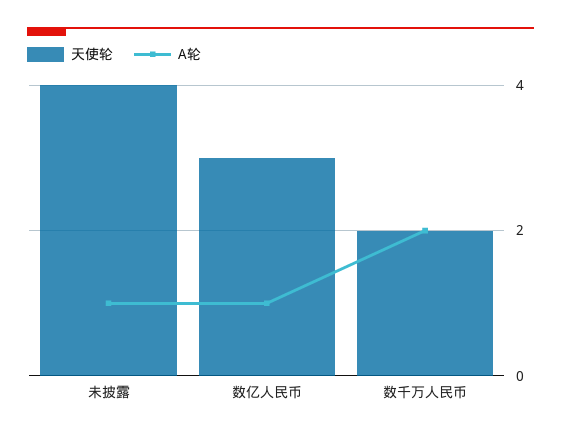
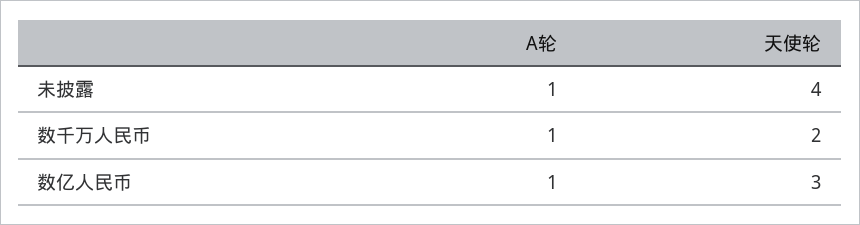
A轮, 数千万人民币: 2 -> 1

